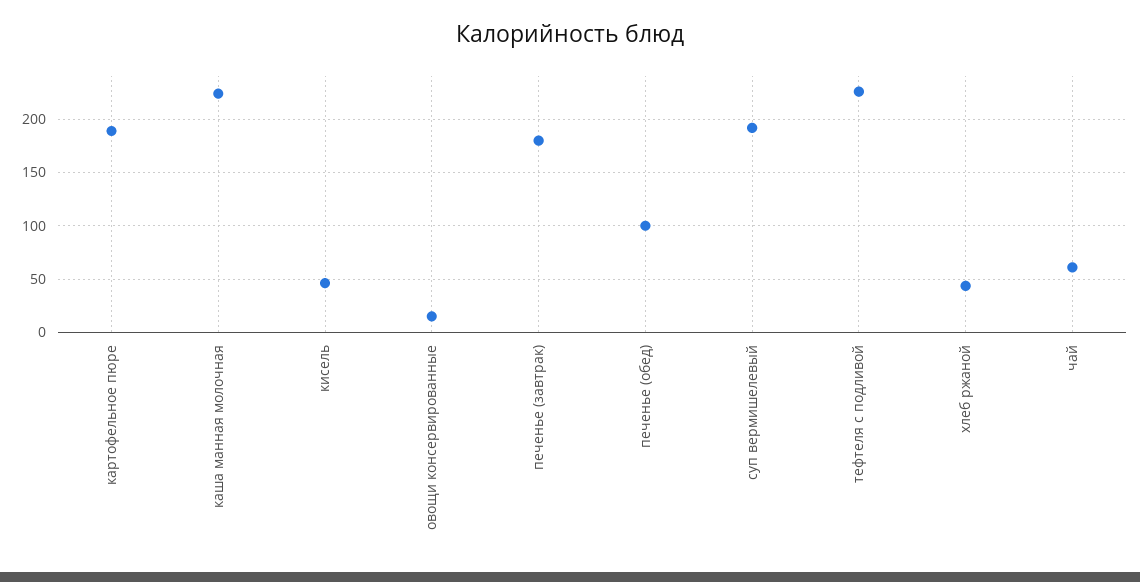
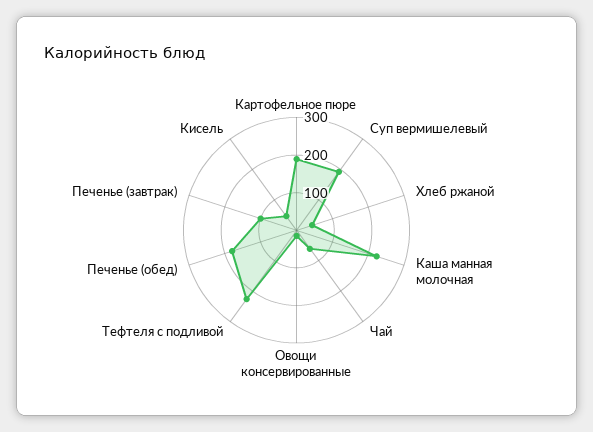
печенье (завтрак): 180 -> 100
печенье (обед): 100 -> 175

